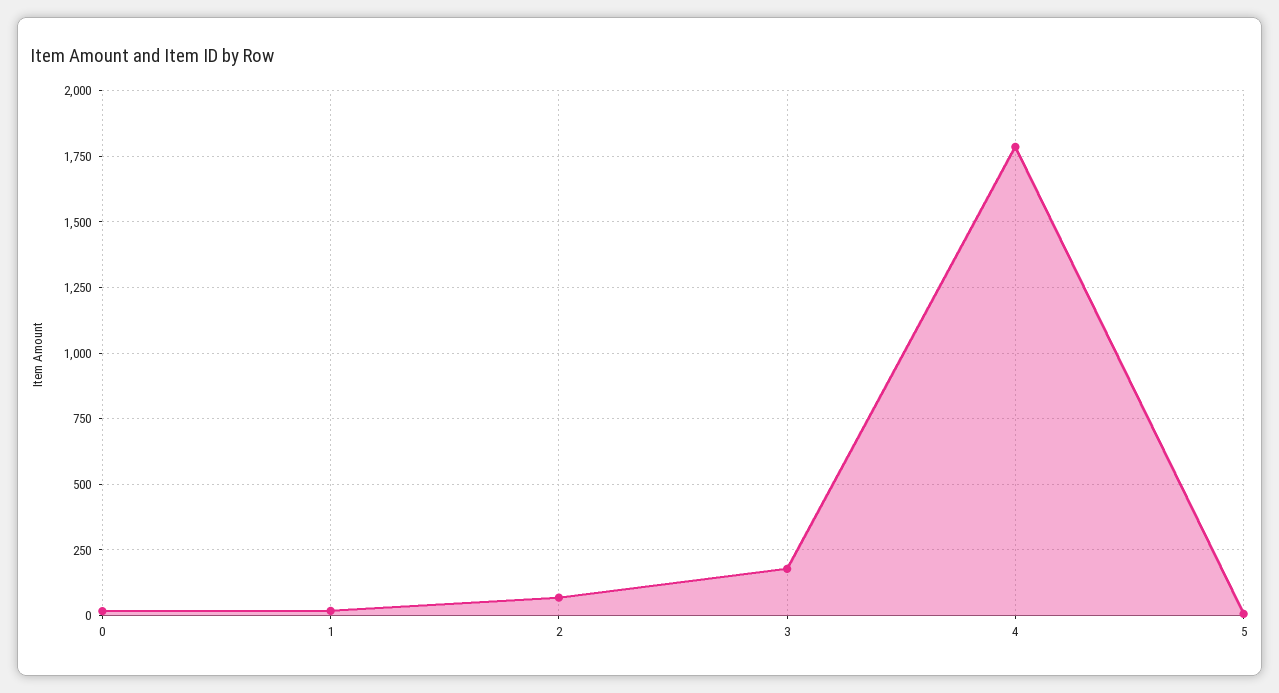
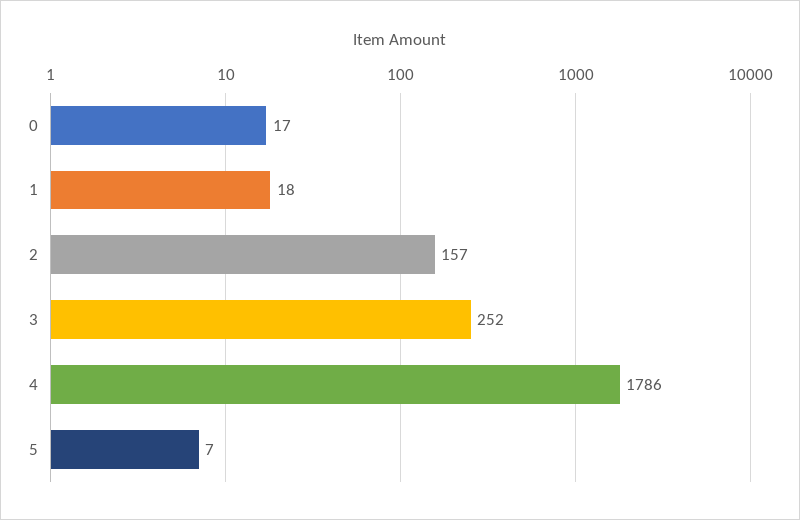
2: 75 -> 157
3: 175 -> 252

